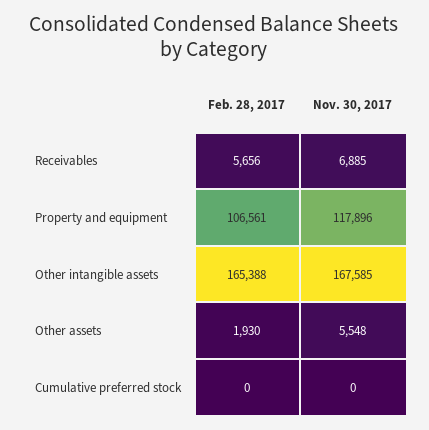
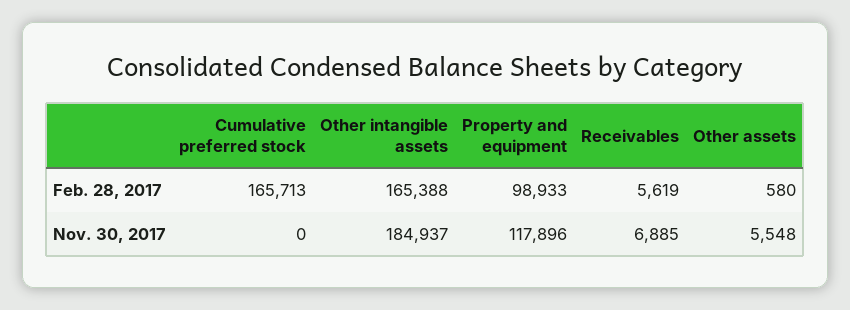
Feb. 28, 2017, Receivables: 5656 -> 5619
Feb. 28, 2017, Property and equipment: 106561 -> 98933
Nov. 30, 2017, Other intangible assets: 167585 -> 184937
Feb. 28, 2017, Other assets: 1930 -> 580
Feb. 28, 2017, Cumulative preferred stock: 0 -> 165713

